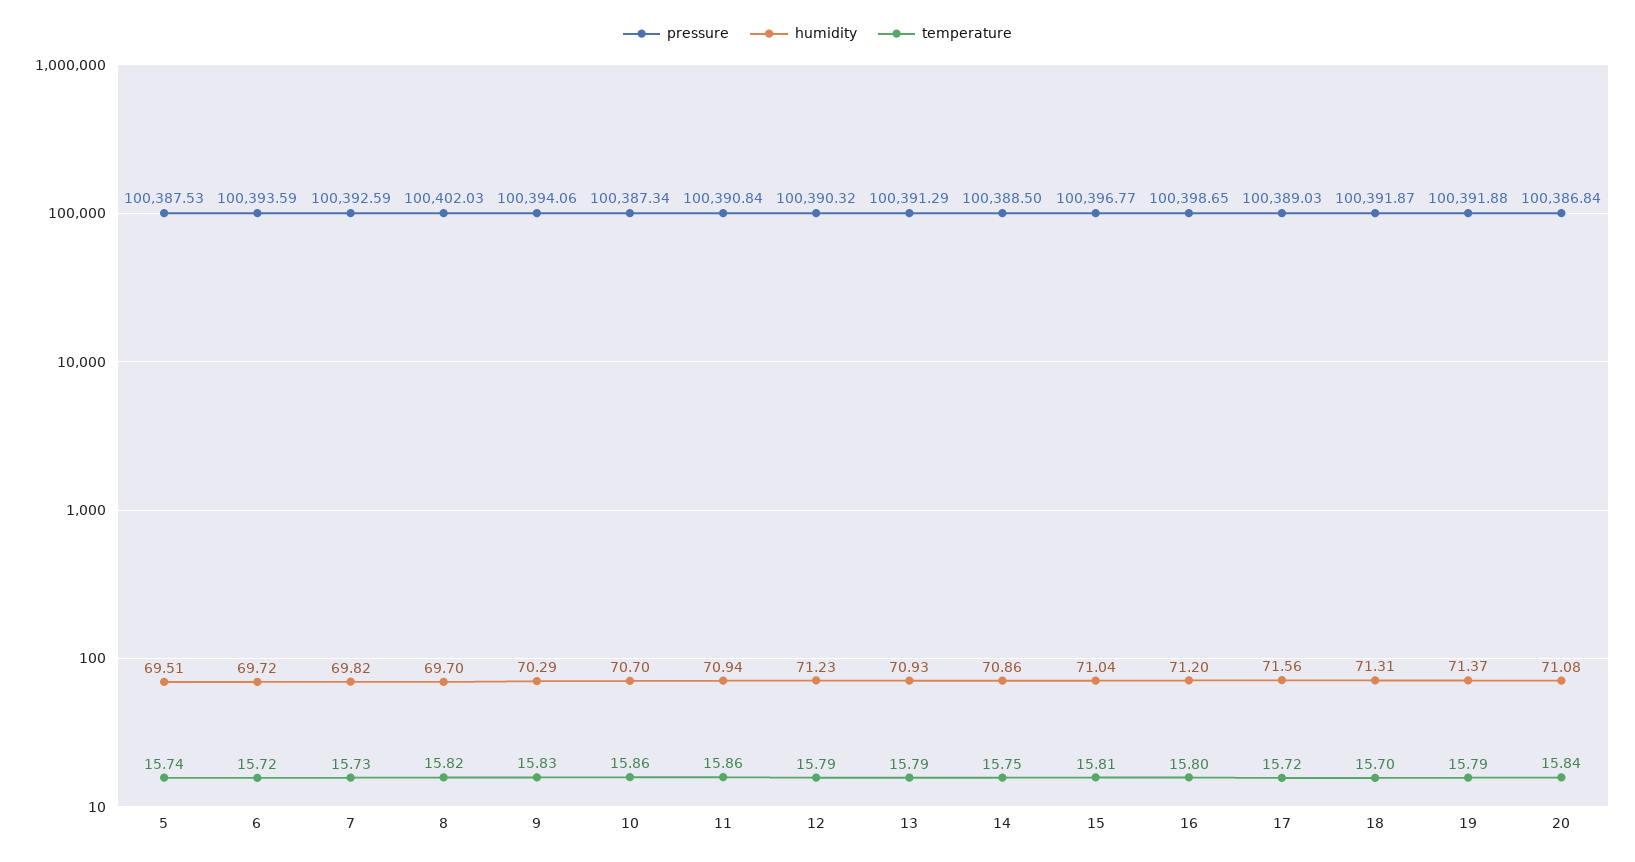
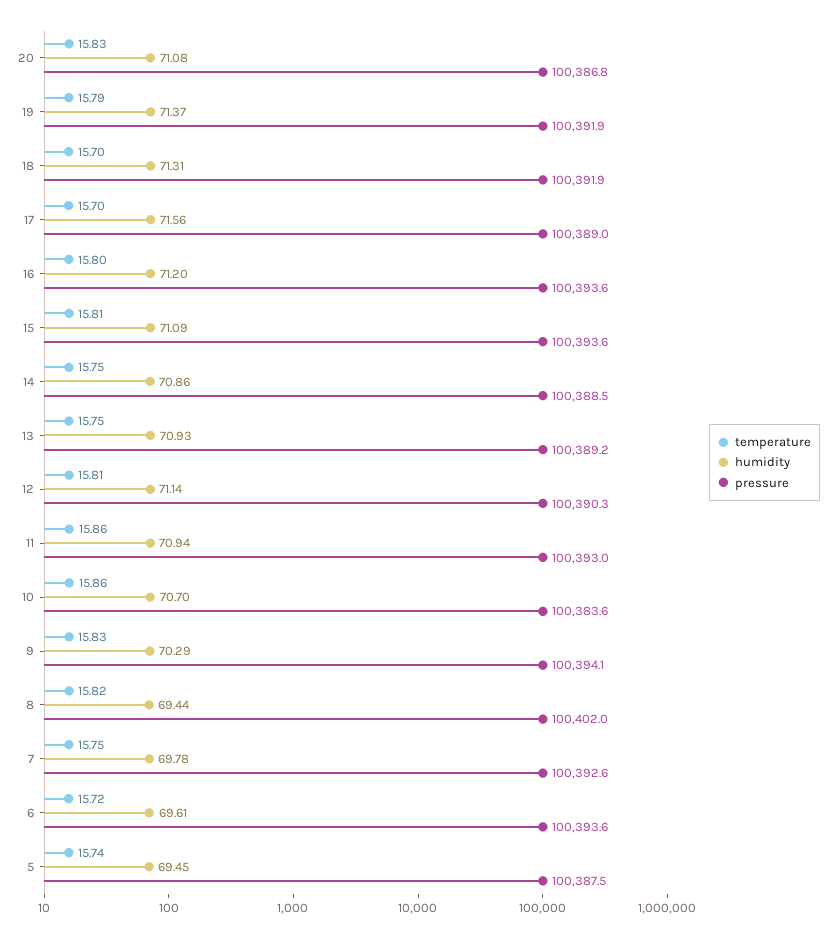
humidity, 5: 69.51 -> 69.45
humidity, 6: 69.72 -> 69.61
humidity, 7: 69.82 -> 69.78
temperature, 7: 15.73 -> 15.75
humidity, 8: 69.7 -> 69.44
pressure, 10: 100387.34 -> 100383.6
pressure, 11: 100390.84 -> 100393
humidity, 12: 71.23 -> 71.14
temperature, 12: 15.79 -> 15.81
pressure, 13: 100391.29 -> 100389.2
temperature, 13: 15.79 -> 15.75
pressure, 15: 100396.77 -> 100393.6
humidity, 15: 71.04 -> 71.09
pressure, 16: 100398.65 -> 100393.6
temperature, 17: 15.72 -> 15.7
temperature, 20: 15.84 -> 15.83

